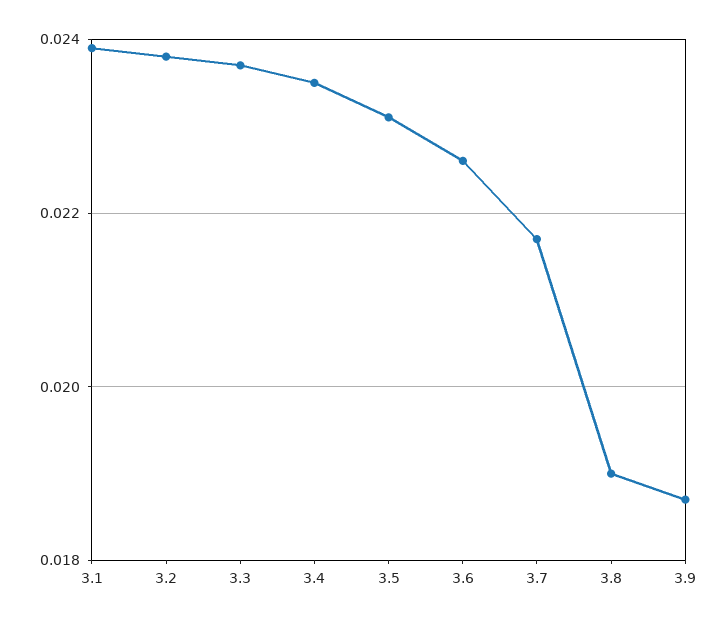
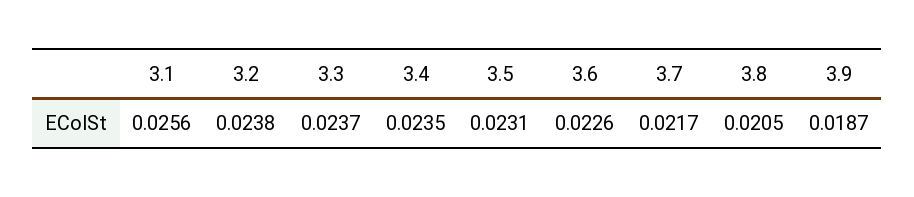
3.1: 0.024 -> 0.0256
3.8: 0.019 -> 0.0205

